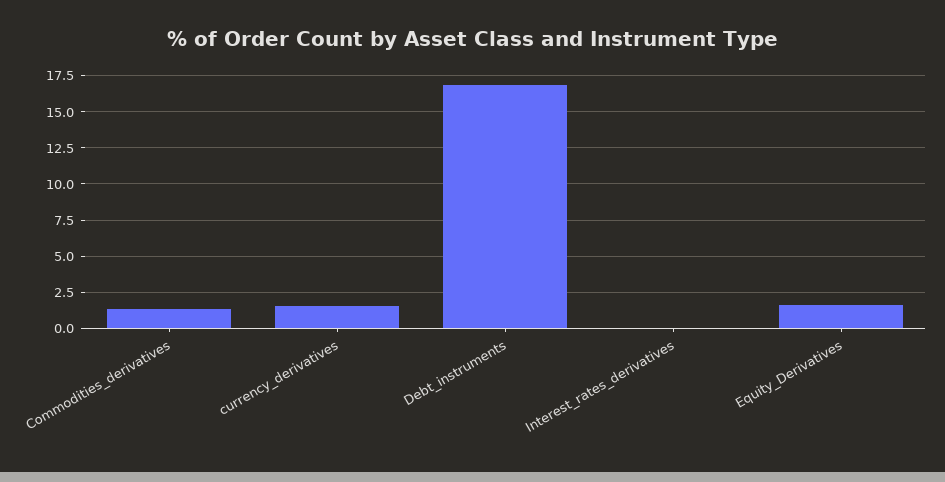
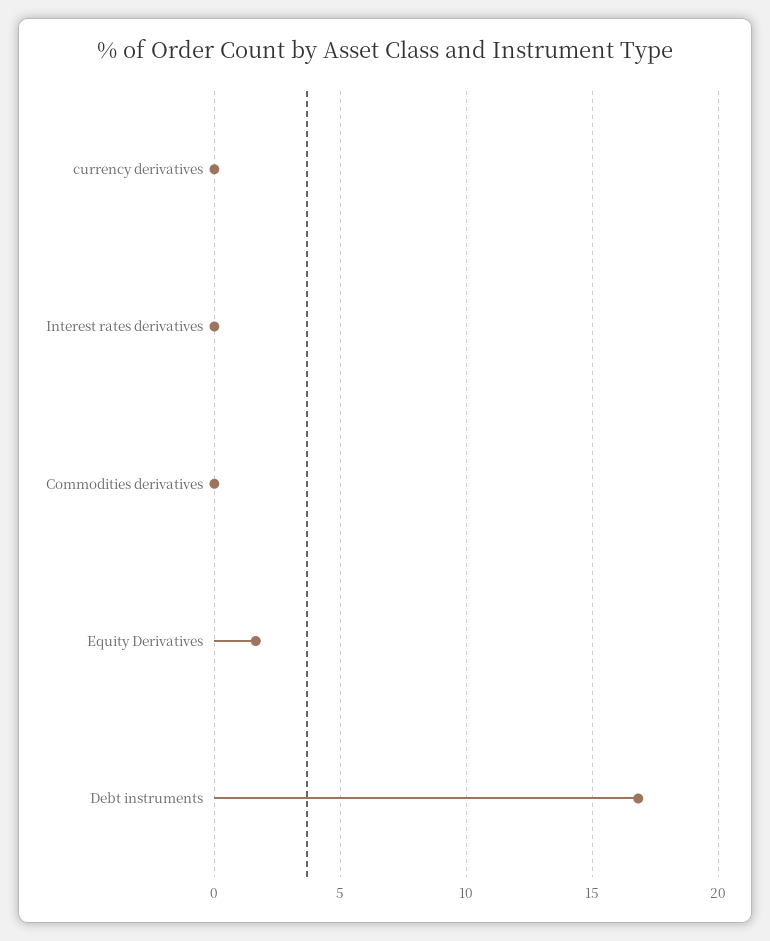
Commodities_derivatives: 1.5 -> 0
currency_derivatives: 1.5 -> 0

